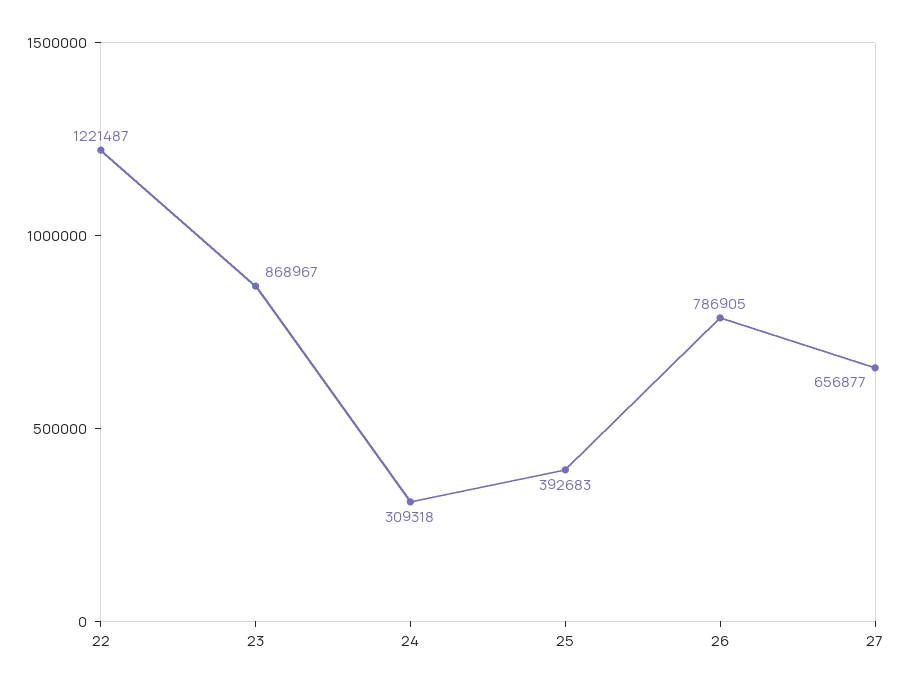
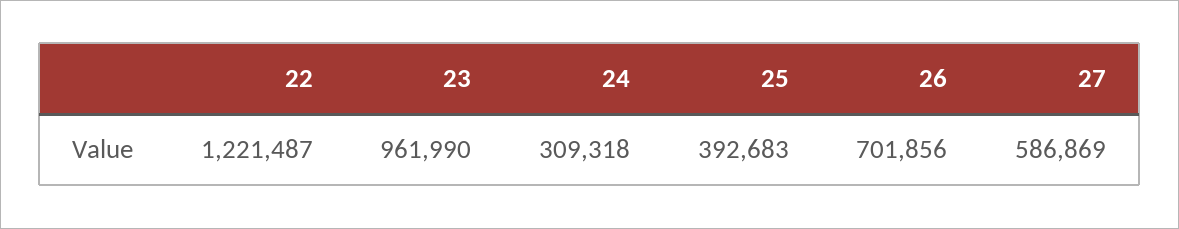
23: 868967 -> 961990
26: 786905 -> 701856
27: 656877 -> 586869

